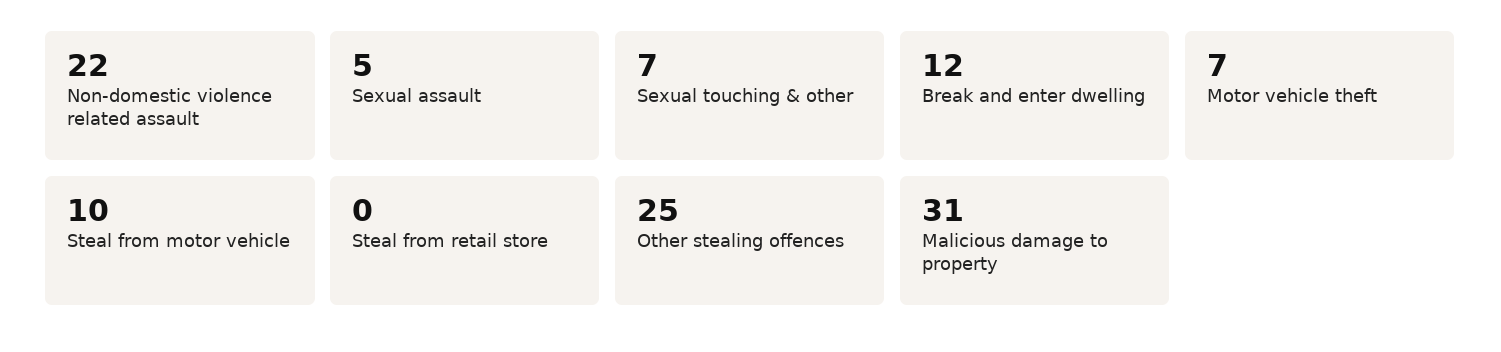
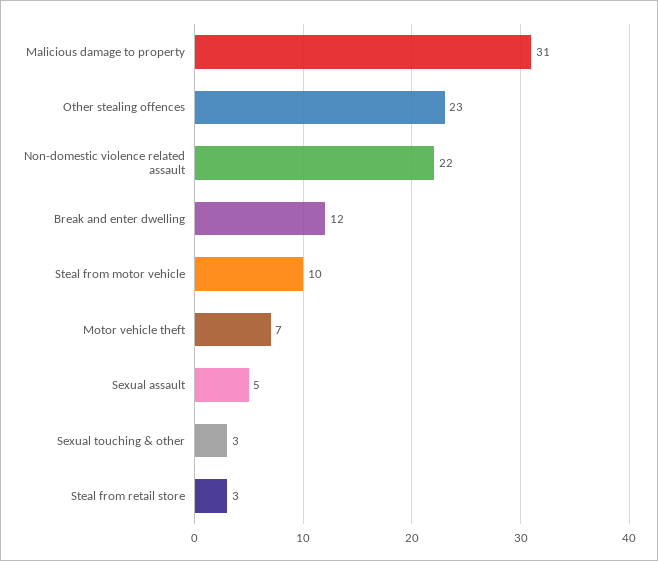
Sexual touching & other: 7 -> 3
Steal from retail store: 0 -> 3
Other stealing offences: 25 -> 23

